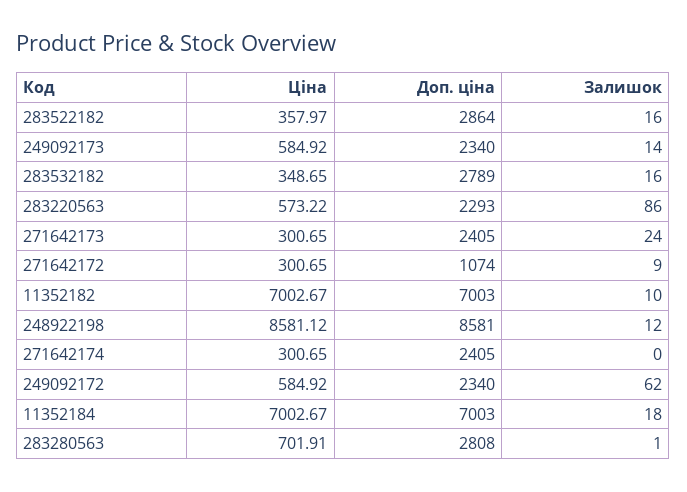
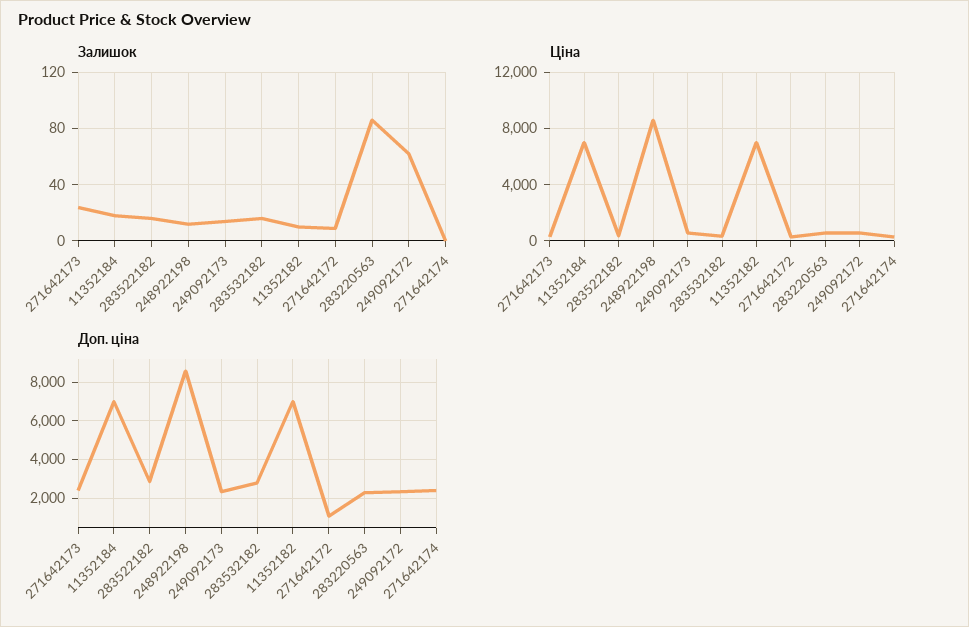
Ціна, 283280563: 701.91 -> none
Доп. ціна, 283280563: 2808 -> none
Залишок, 283280563: 1 -> none

